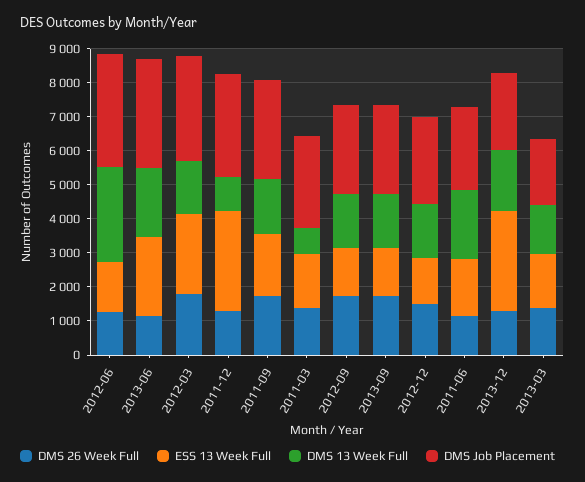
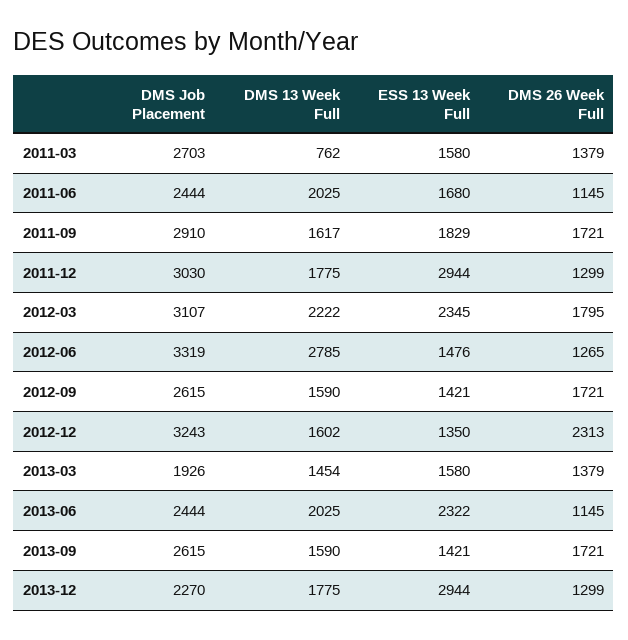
DMS Job Placement, 2013-06: 3250 -> 2444
DMS 13 Week Full, 2012-03: 1500 -> 2222
DMS 13 Week Full, 2011-12: 1000 -> 1775
DMS 26 Week Full, 2012-12: 1500 -> 2313
DMS Job Placement, 2012-12: 2500 -> 3243

